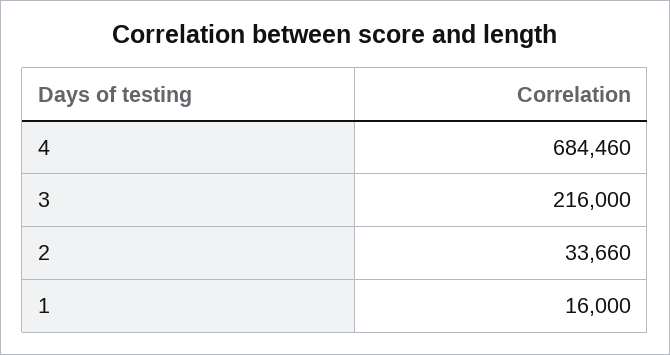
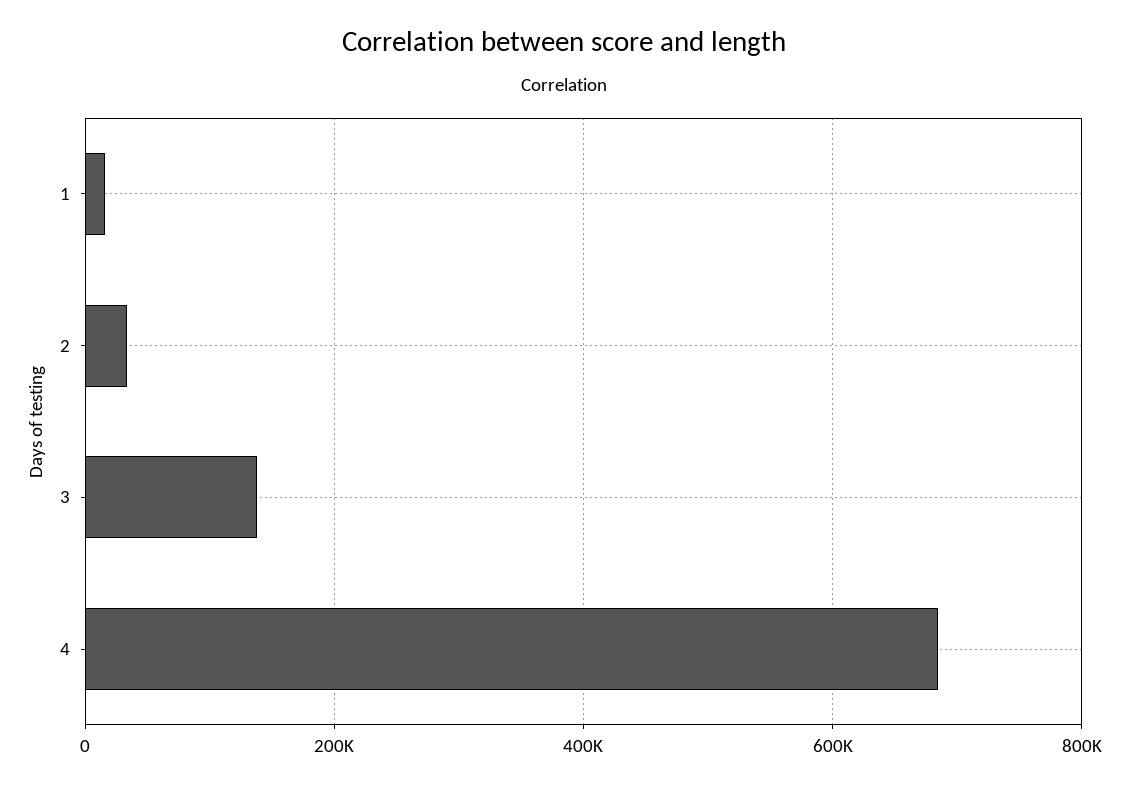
3: 216000 -> 140000

